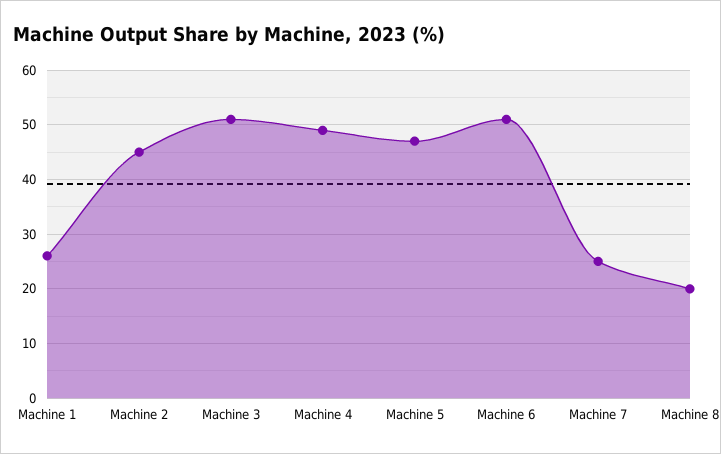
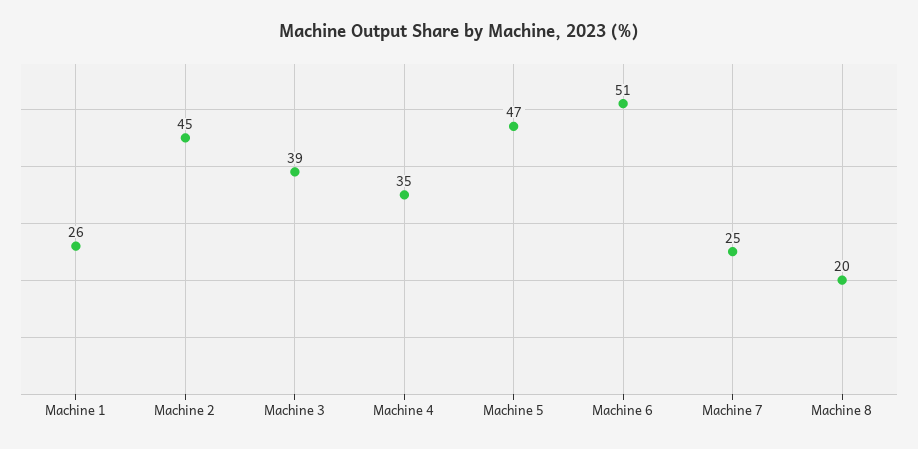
Machine 3: 50 -> 39
Machine 4: 50 -> 35

